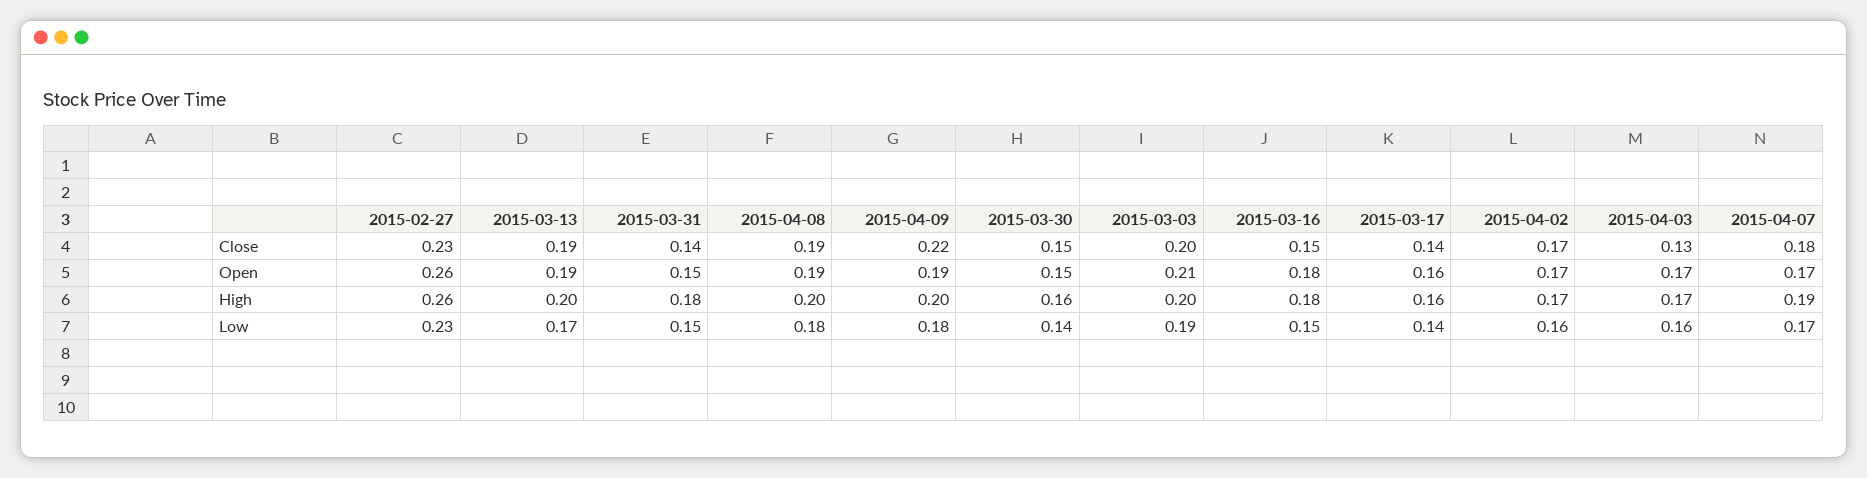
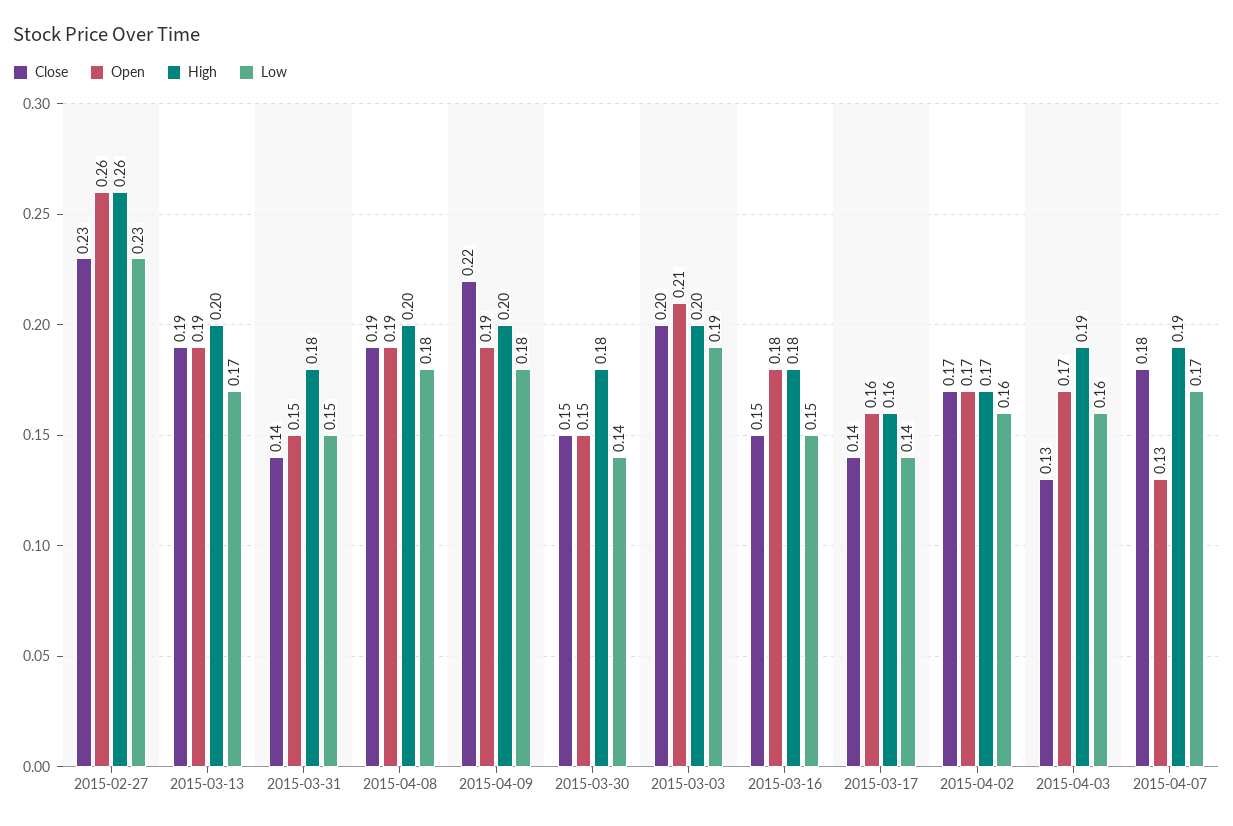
Open, 2015-04-07: 0.17 -> 0.13
High, 2015-03-30: 0.16 -> 0.18
High, 2015-04-03: 0.17 -> 0.19

